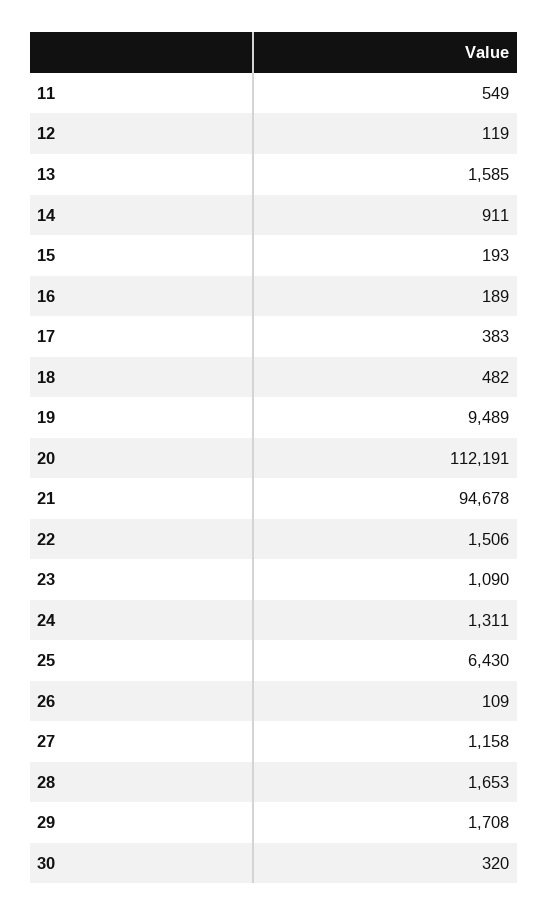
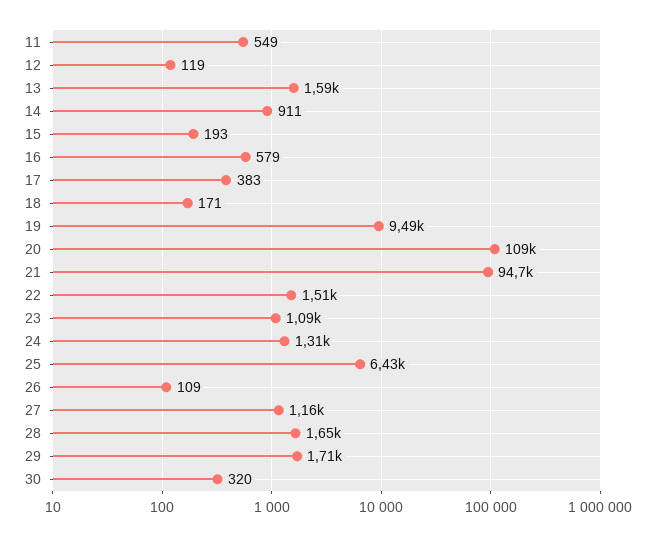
16: 189 -> 579
18: 482 -> 171
20: 112191 -> 109000

